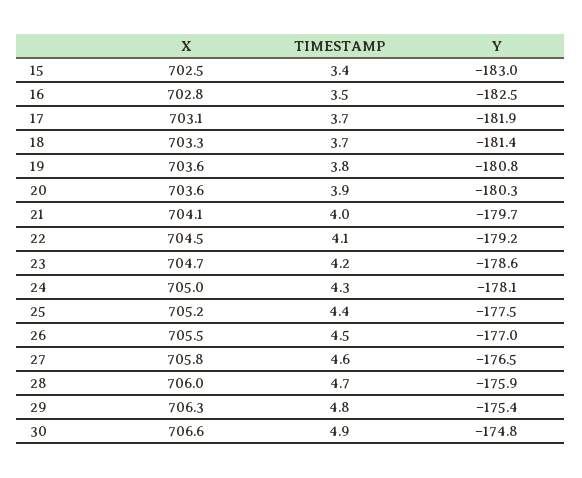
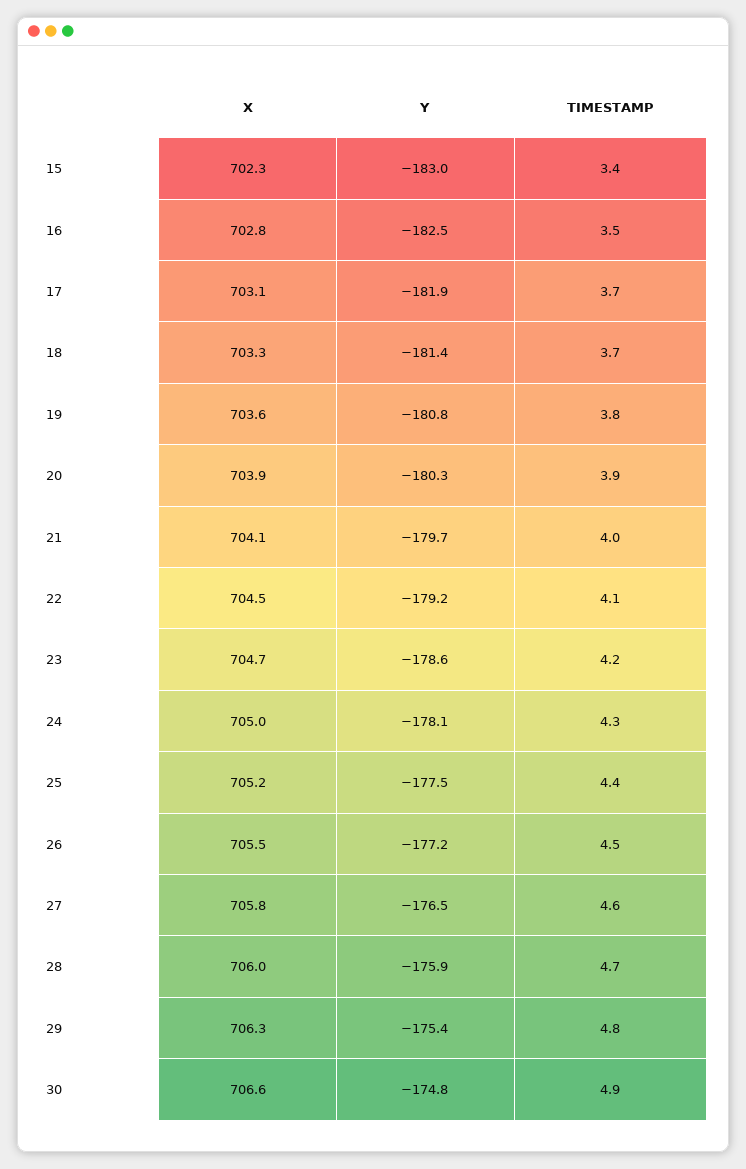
X, 15: 702.5 -> 702.3
X, 20: 703.6 -> 703.9
Y, 26: -177 -> -177.2

